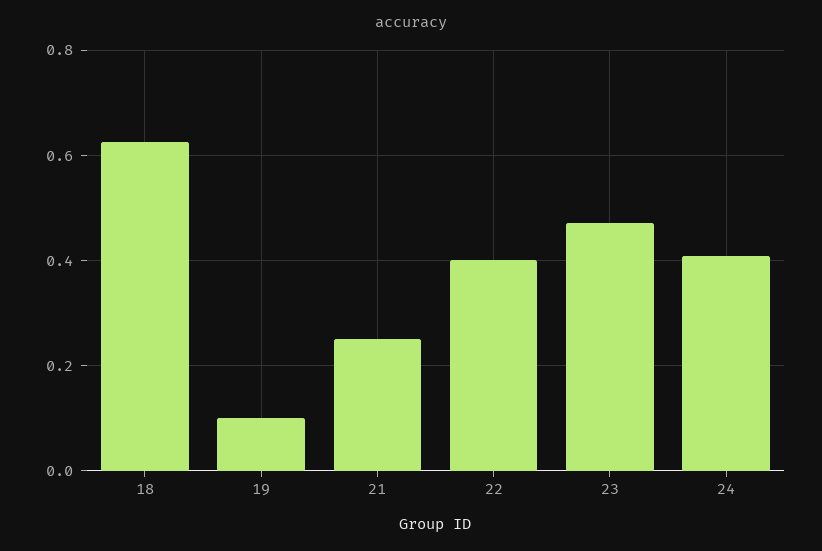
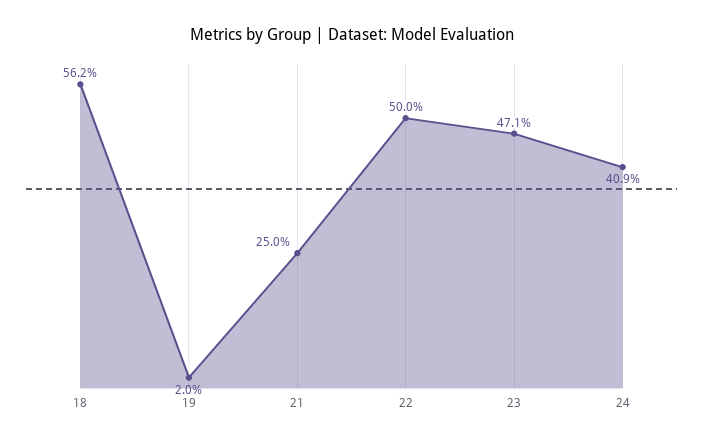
18: 0.62 -> 0.562
19: 0.1 -> 0.02
22: 0.4 -> 0.5

